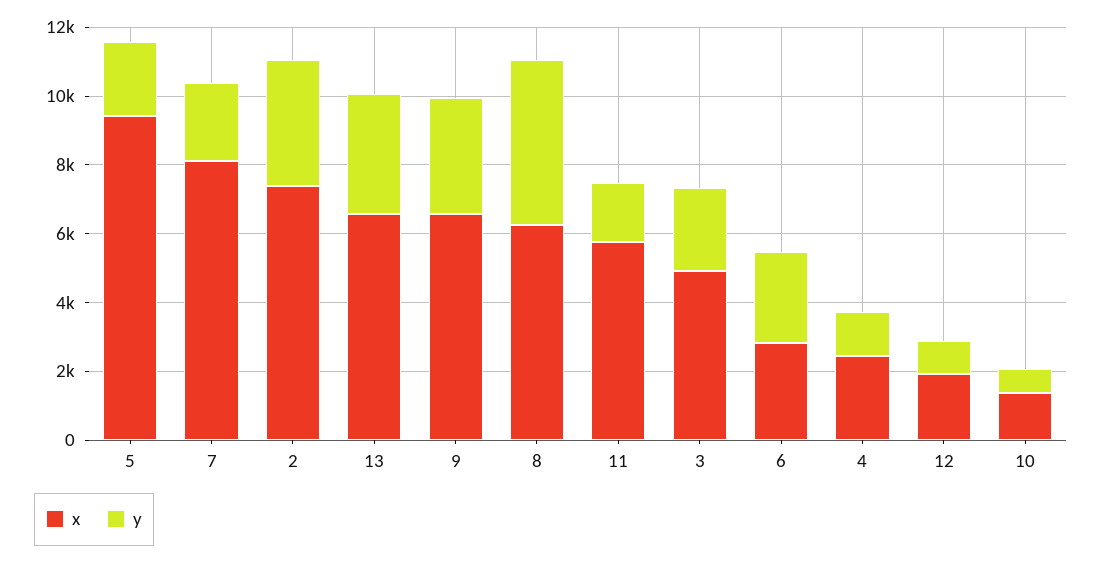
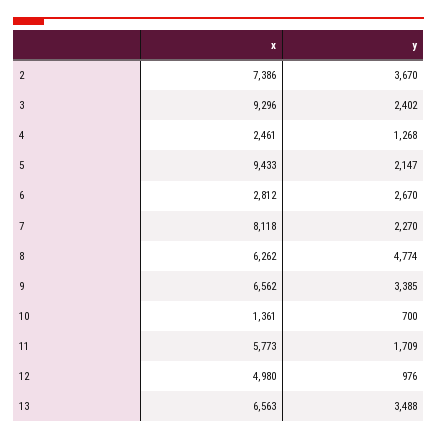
x, 3: 5000 -> 9296
x, 12: 2000 -> 4980

